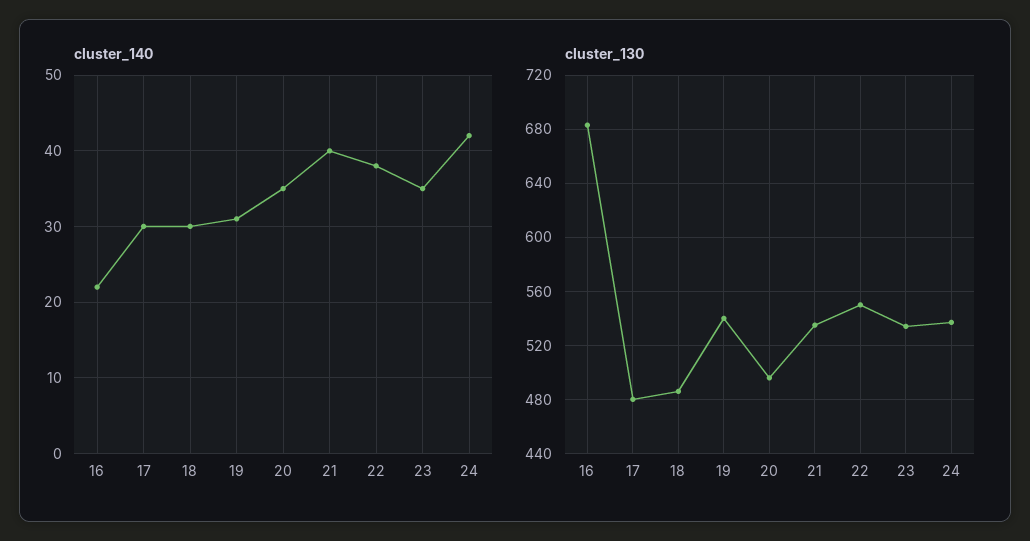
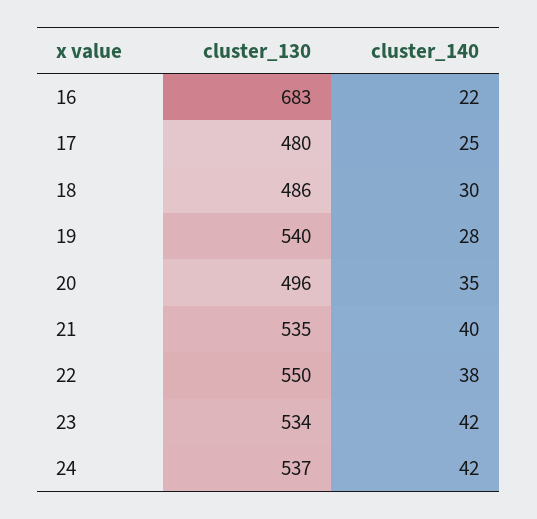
cluster_140, 17: 30 -> 25
cluster_140, 19: 31 -> 28
cluster_140, 23: 35 -> 42

